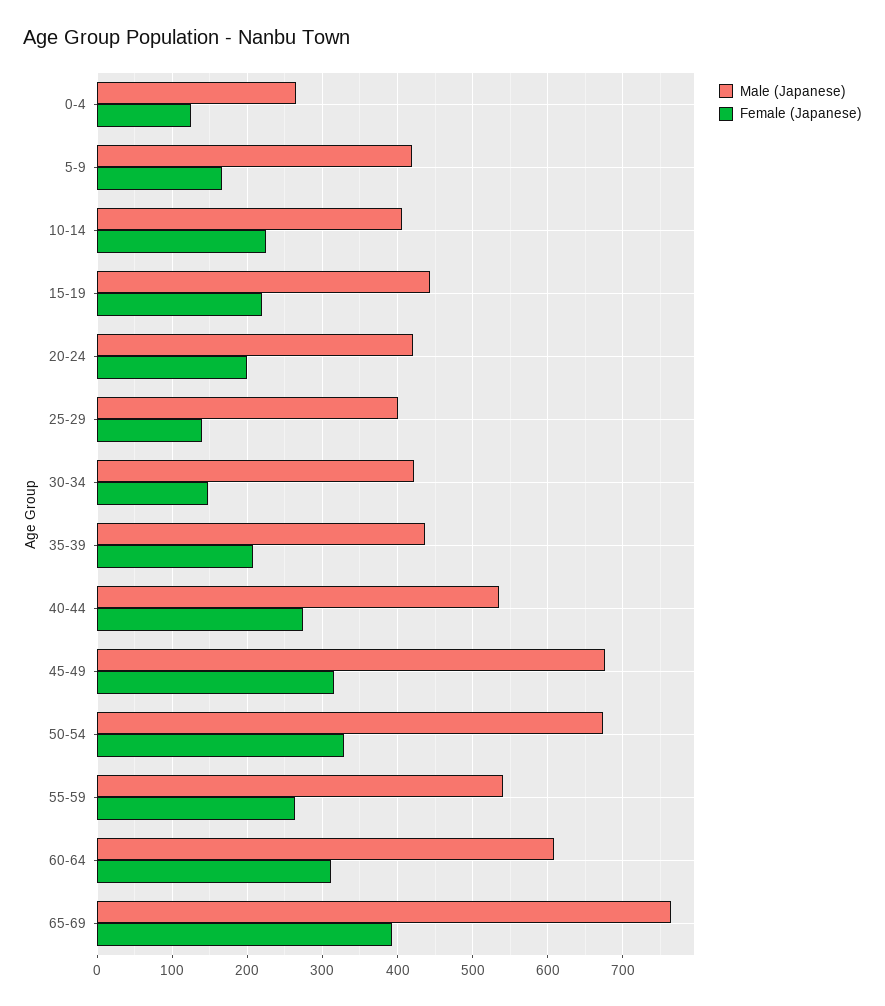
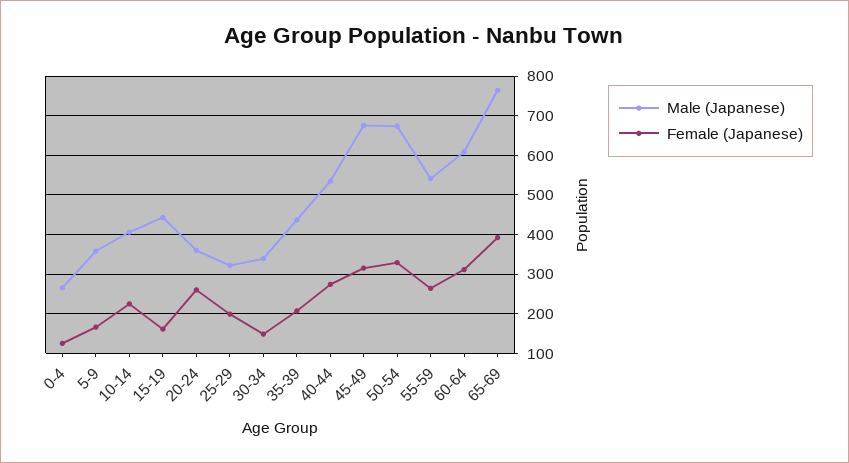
Male (Japanese), 5-9: 420 -> 360
Female (Japanese), 15-19: 220 -> 160
Male (Japanese), 20-24: 420 -> 360
Female (Japanese), 20-24: 200 -> 260
Male (Japanese), 25-29: 400 -> 320
Female (Japanese), 25-29: 140 -> 200
Male (Japanese), 30-34: 420 -> 340

